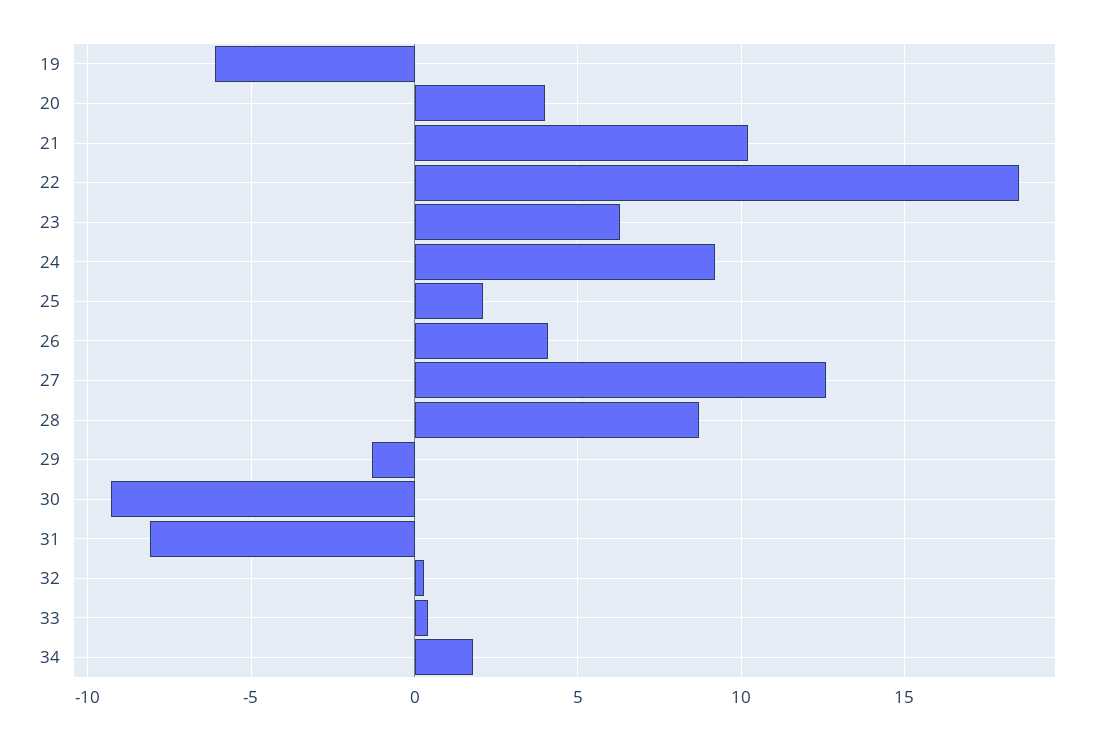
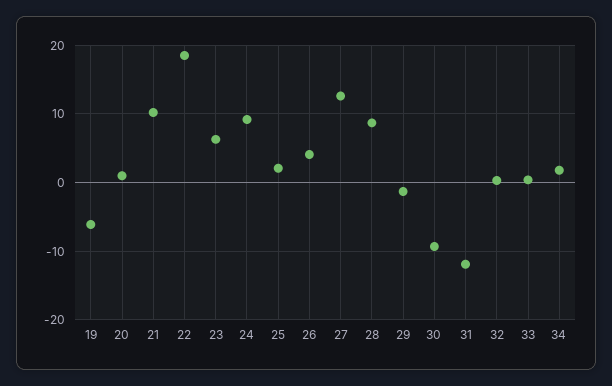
20: 4 -> 1
31: -8 -> -12

